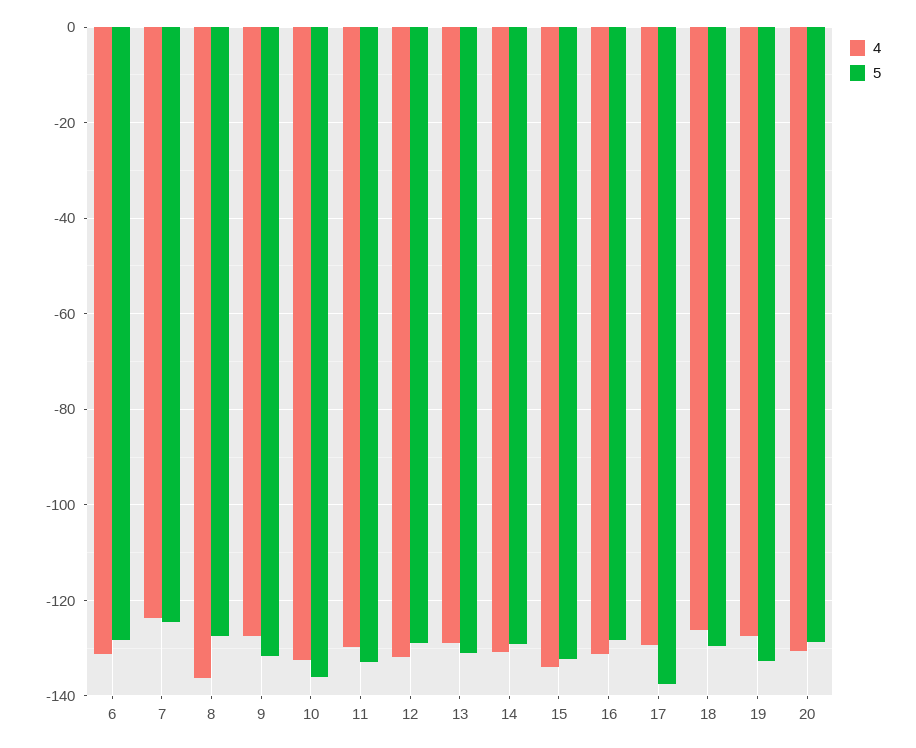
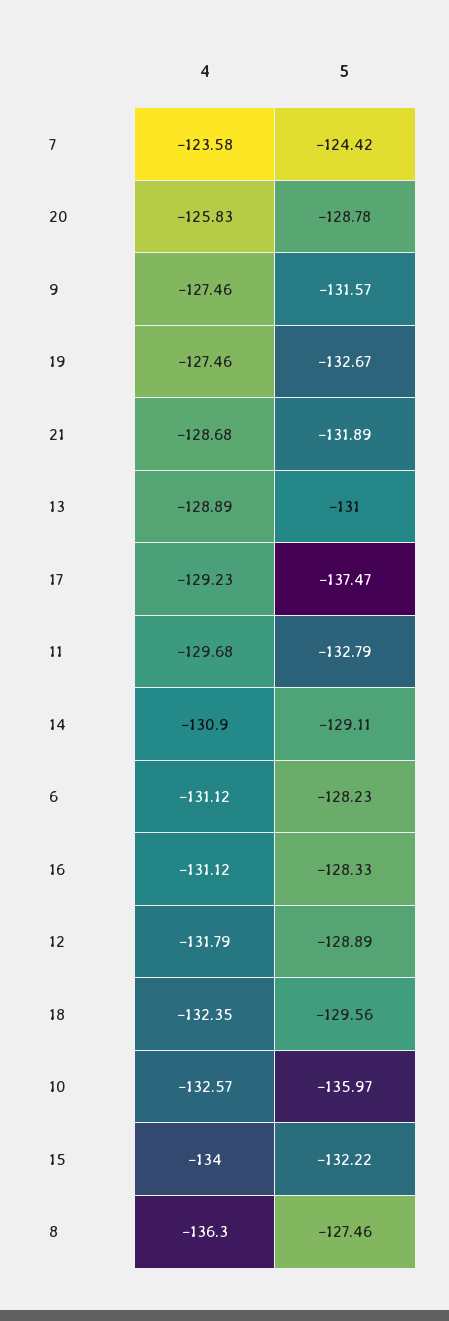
4, 18: -126 -> -132.35
4, 20: -130 -> -125.83
4, 21: none -> -128.68
5, 21: none -> -131.89

